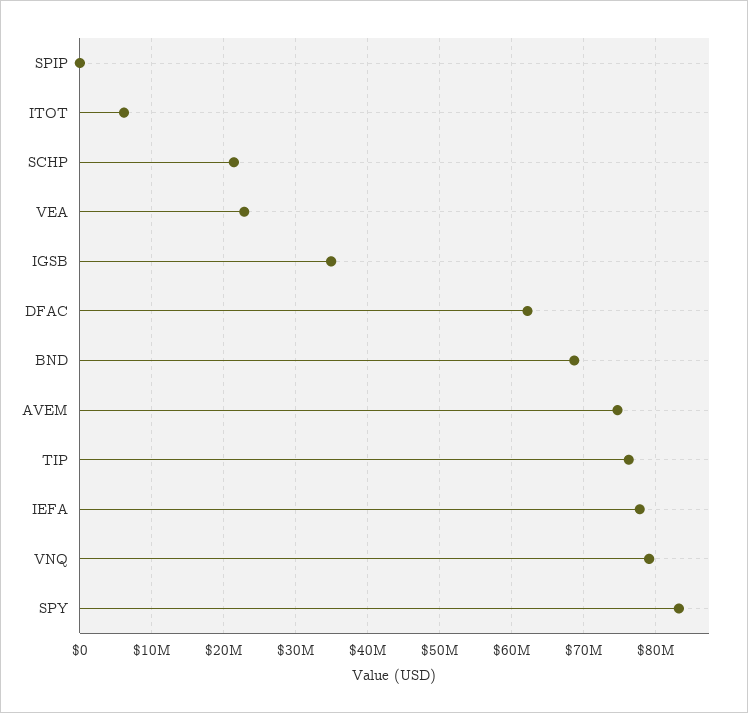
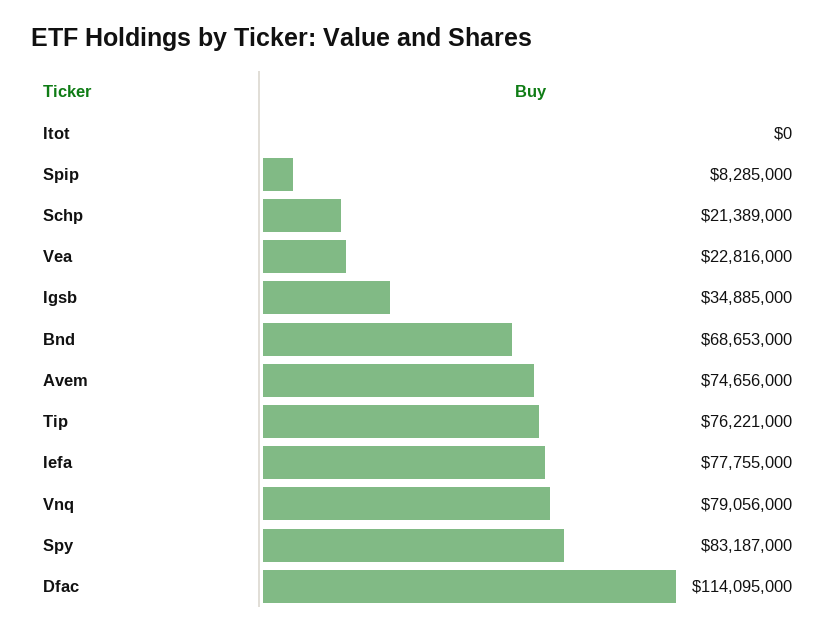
SPIP: 0 -> 8285000
ITOT: 6000000 -> 0
DFAC: 62000000 -> 114095000

